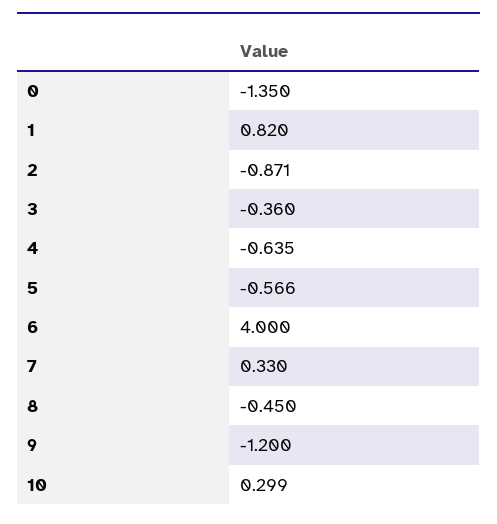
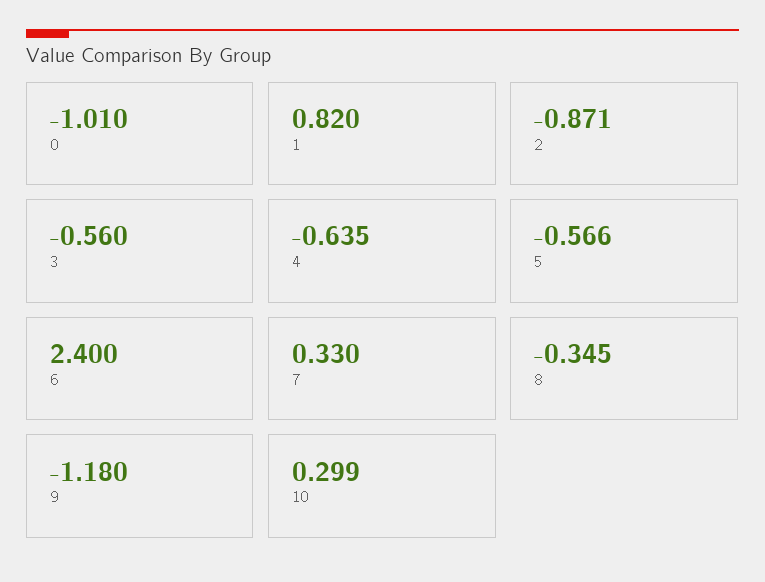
0: -1.35 -> -1.01
3: -0.36 -> -0.56
6: 4 -> 2.4
8: -0.45 -> -0.345
9: -1.2 -> -1.18

